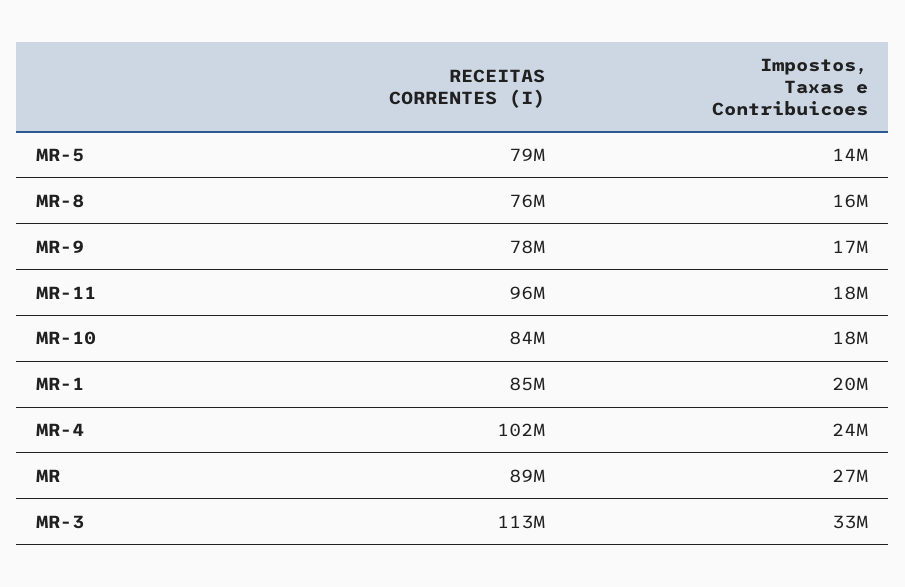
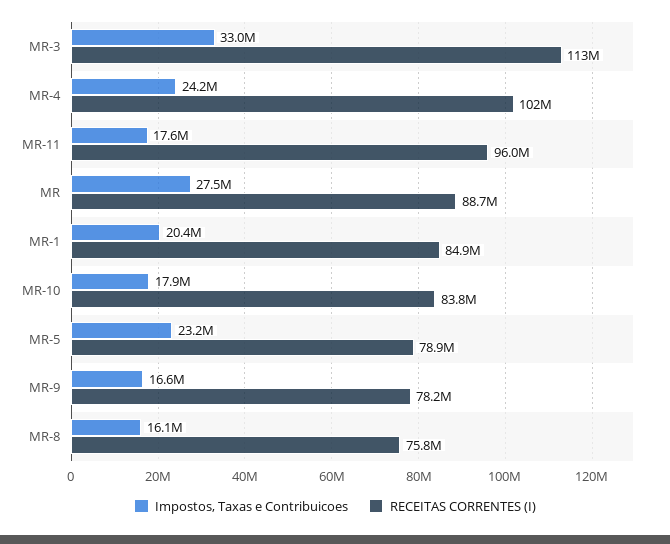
Impostos, Taxas e Contribuicoes, MR-5: 14000000 -> 23200000

